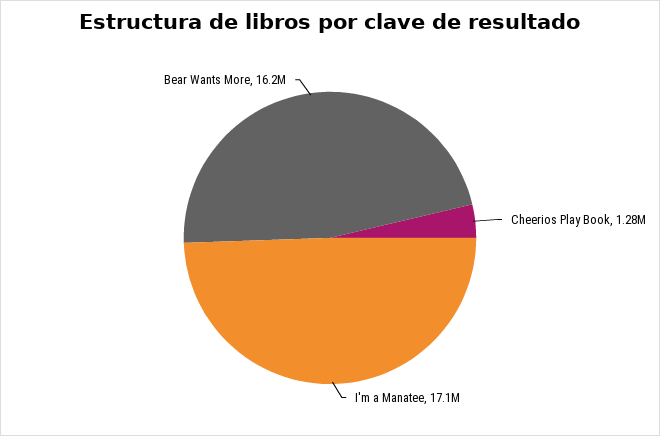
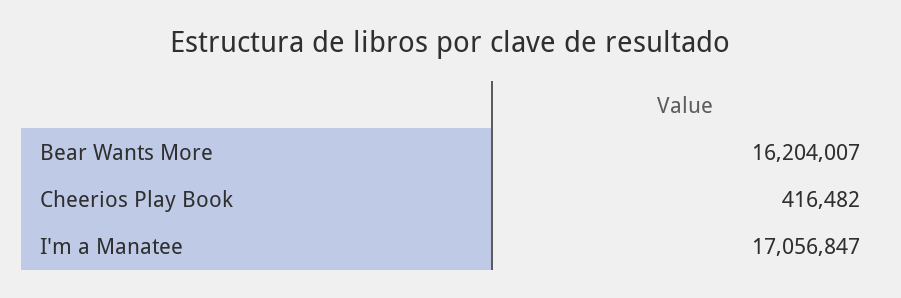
Cheerios Play Book: 1280000 -> 416482

